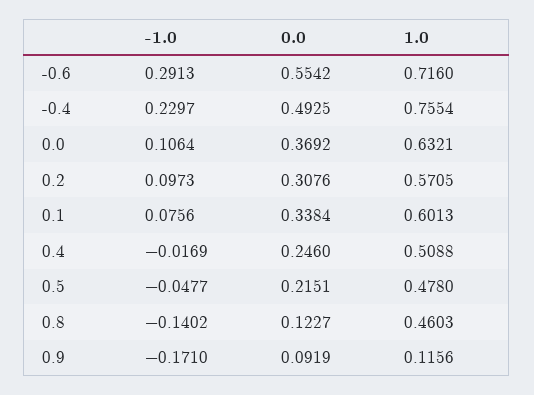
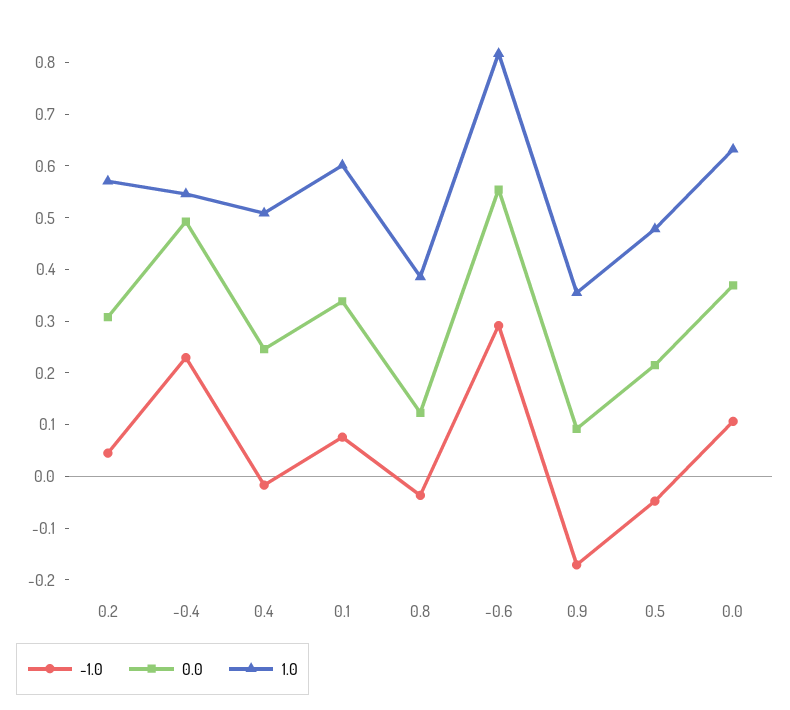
1.0, -0.6: 0.716 -> 0.82
1.0, -0.4: 0.7554 -> 0.54
-1.0, 0.2: 0.0973 -> 0.04
-1.0, 0.8: -0.1402 -> -0.04
1.0, 0.8: 0.4603 -> 0.38
1.0, 0.9: 0.1156 -> 0.36

